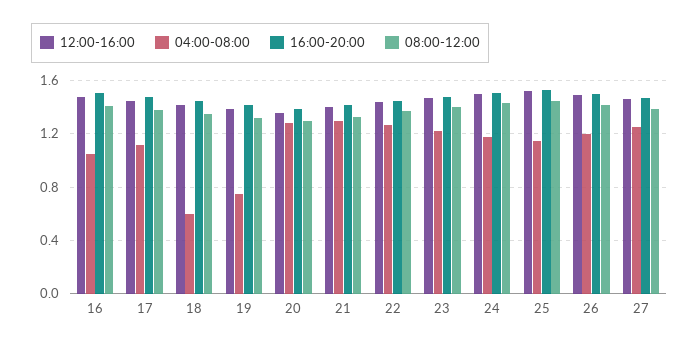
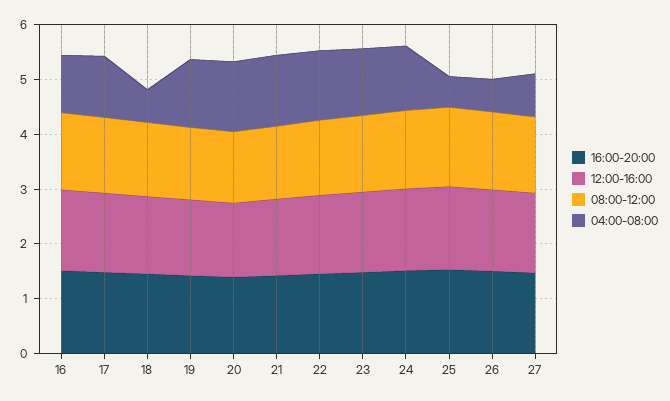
04:00-08:00, 19: 0.75 -> 1.2
04:00-08:00, 25: 1.15 -> 0.6
04:00-08:00, 26: 1.2 -> 0.6
04:00-08:00, 27: 1.25 -> 0.8

